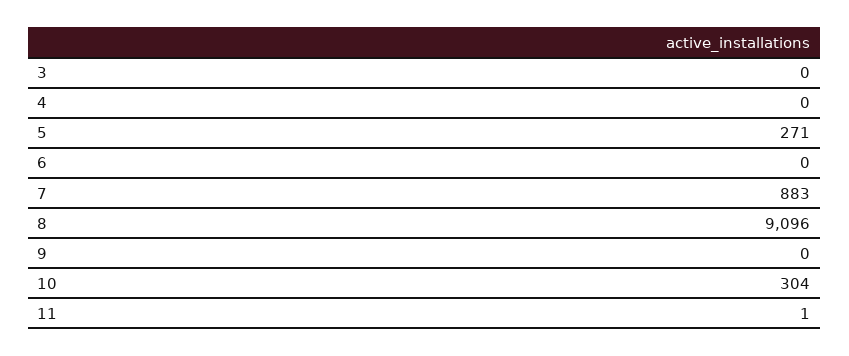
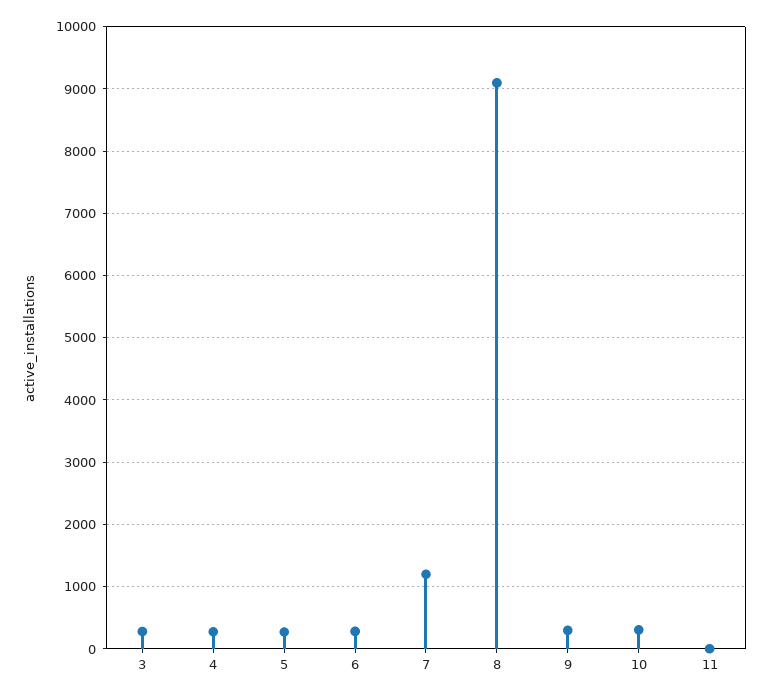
3: 0 -> 300
4: 0 -> 300
6: 0 -> 300
7: 883 -> 1200
9: 0 -> 300

